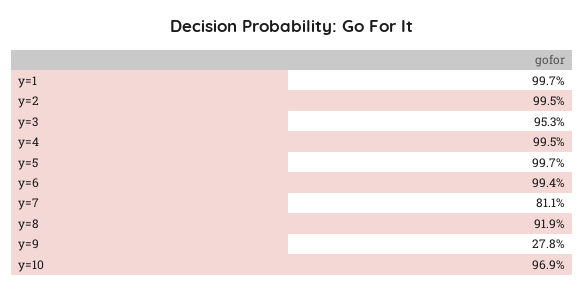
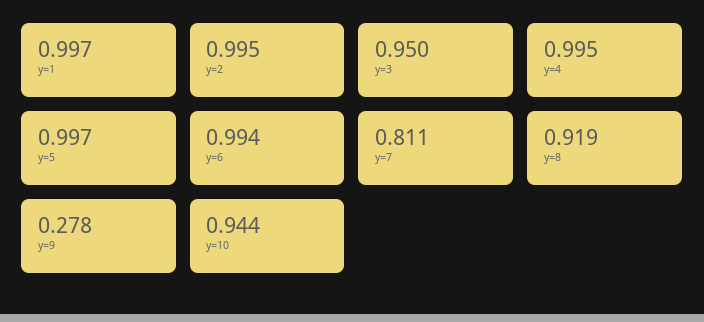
y=3: 0.953 -> 0.95
y=10: 0.969 -> 0.944

